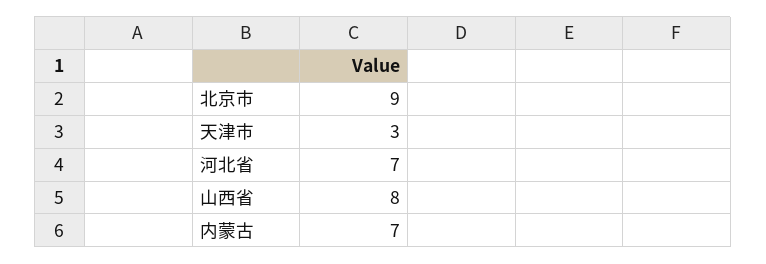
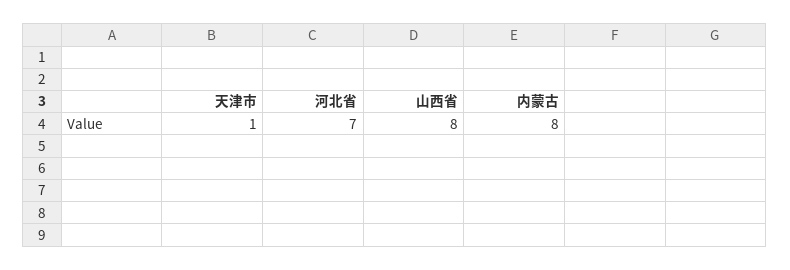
北京市: 9 -> none
天津市: 3 -> 1
内蒙古: 7 -> 8

